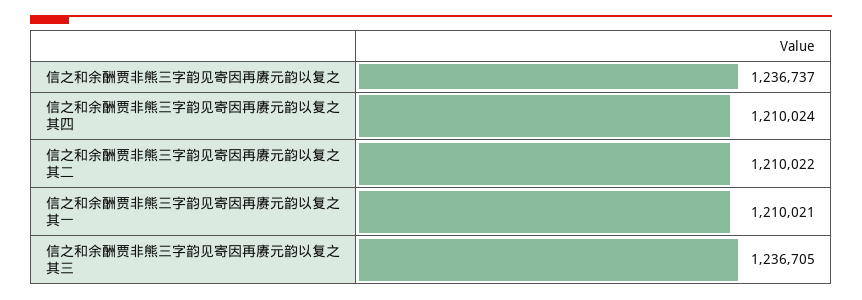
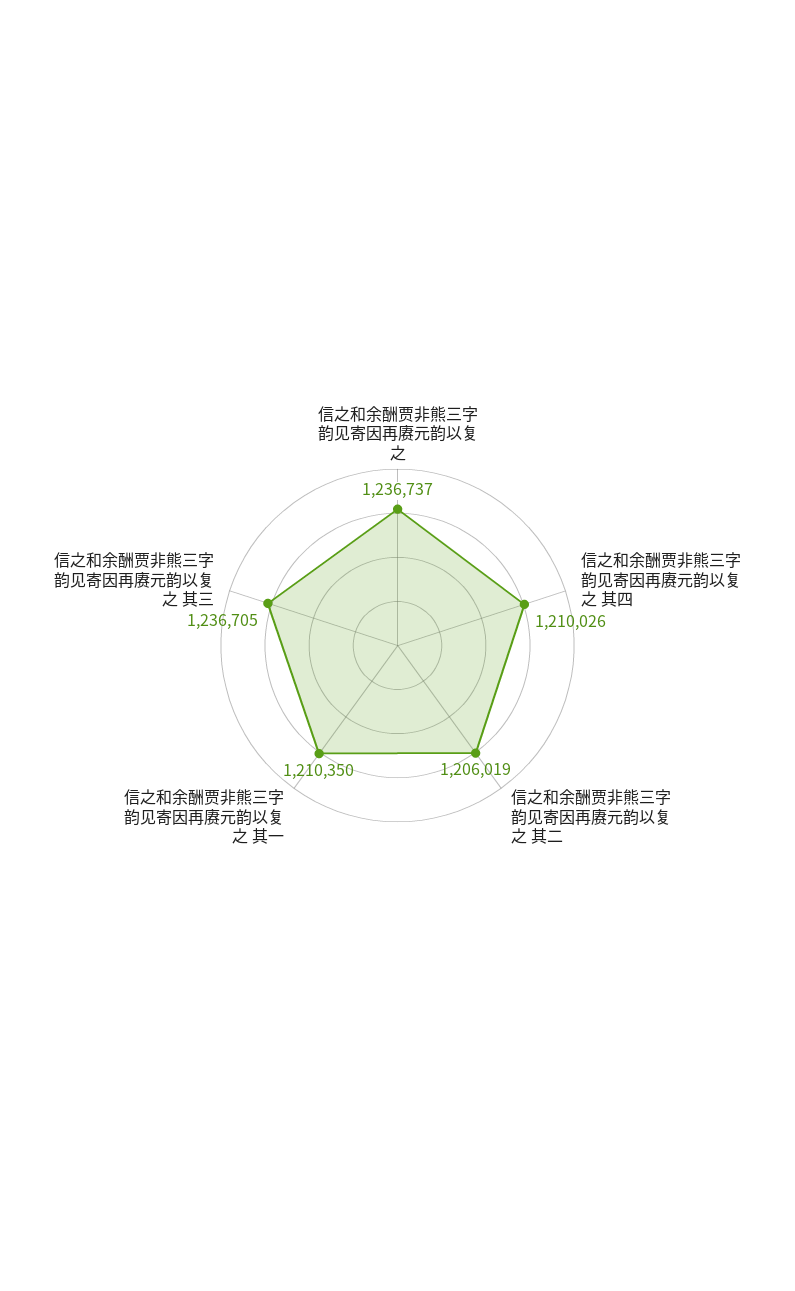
信之和余酬贾非熊三字韵见寄因再赓元韵以复之 其四: 1210024 -> 1210026
信之和余酬贾非熊三字韵见寄因再赓元韵以复之 其二: 1210022 -> 1206019
信之和余酬贾非熊三字韵见寄因再赓元韵以复之 其一: 1210021 -> 1210350

